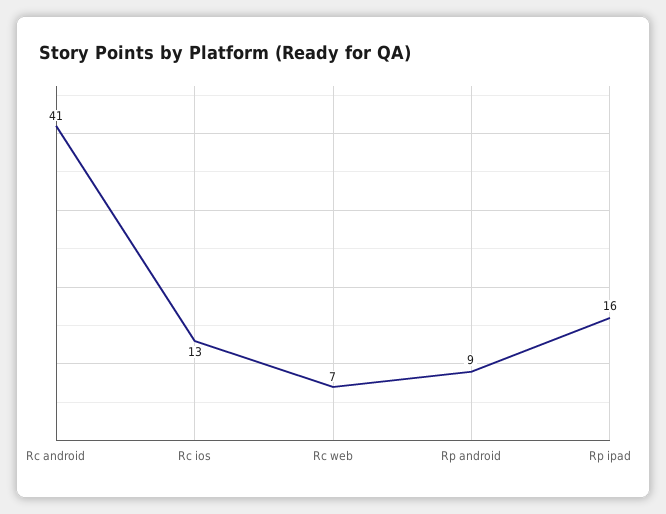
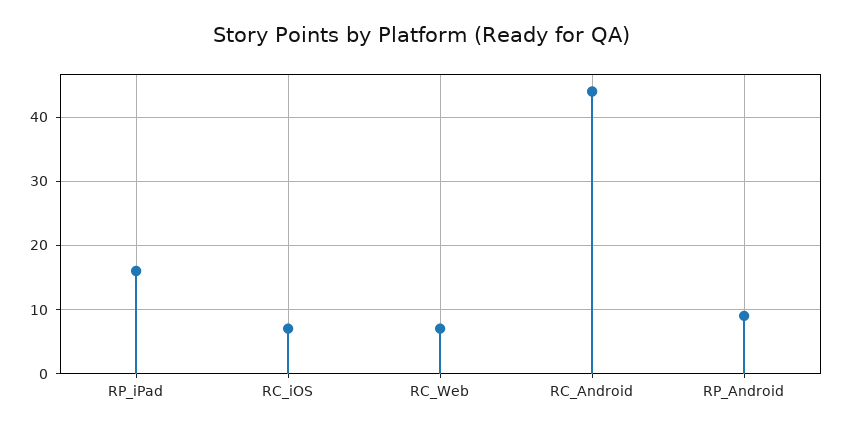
Rc android: 41 -> 44
Rc ios: 13 -> 7

